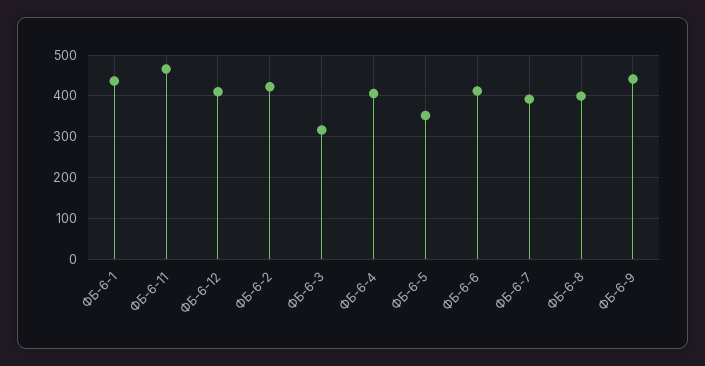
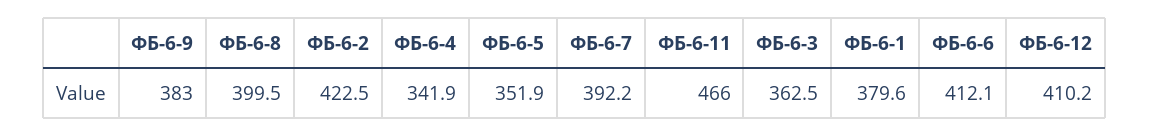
ФБ-6-1: 440 -> 379.6
ФБ-6-3: 320 -> 362.5
ФБ-6-4: 400 -> 341.9
ФБ-6-9: 440 -> 383

